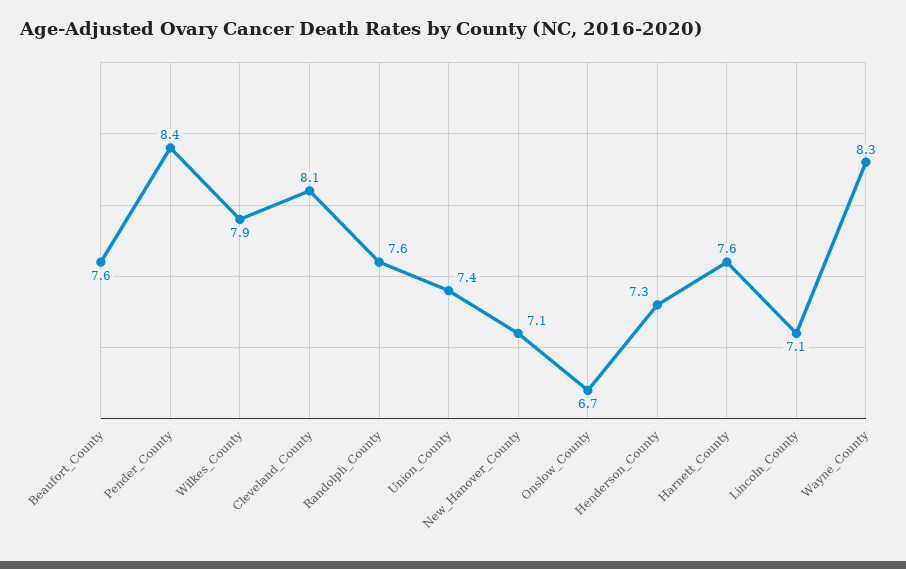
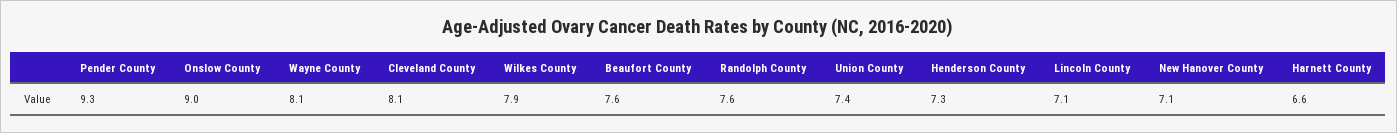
Pender_County: 8.4 -> 9.3
Onslow_County: 6.7 -> 9
Harnett_County: 7.6 -> 6.6
Wayne_County: 8.3 -> 8.1

